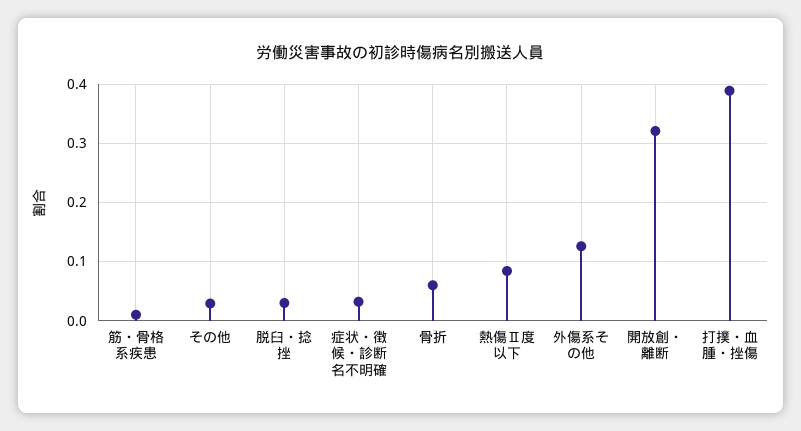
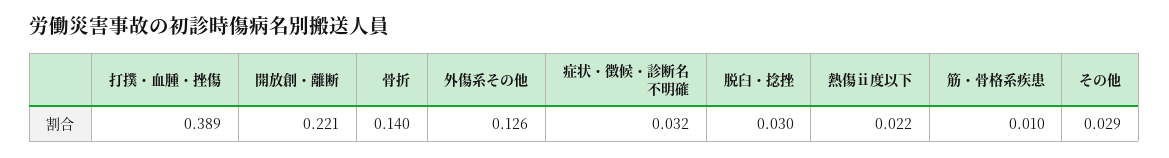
骨折: 0.06 -> 0.14
熱傷Ⅱ度以下: 0.08 -> 0.022
開放創・離断: 0.32 -> 0.221

